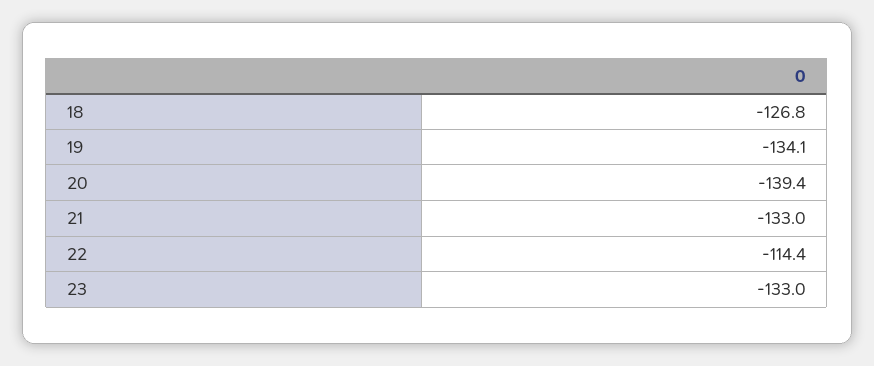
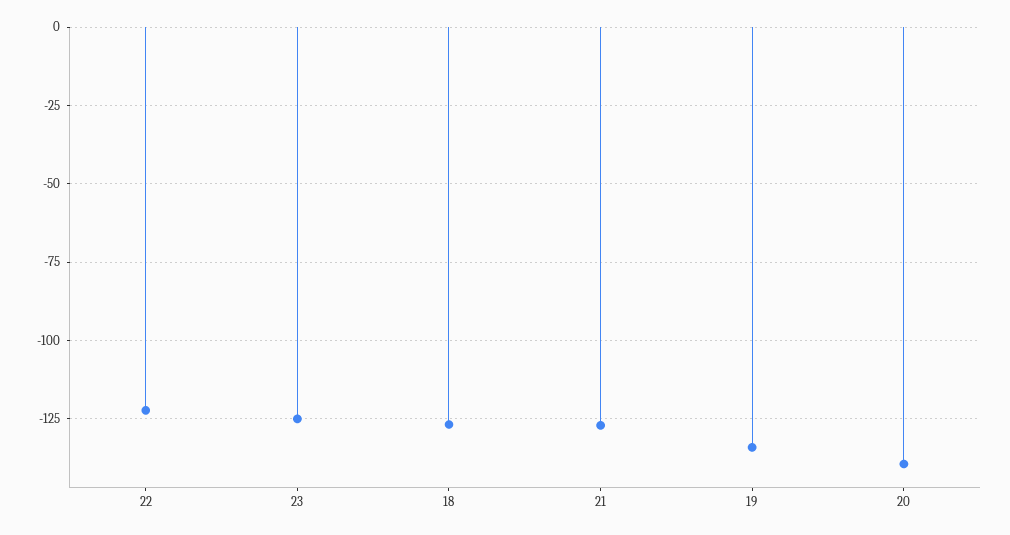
21: -133 -> -127.5
22: -114.4 -> -122.5
23: -133 -> -125

